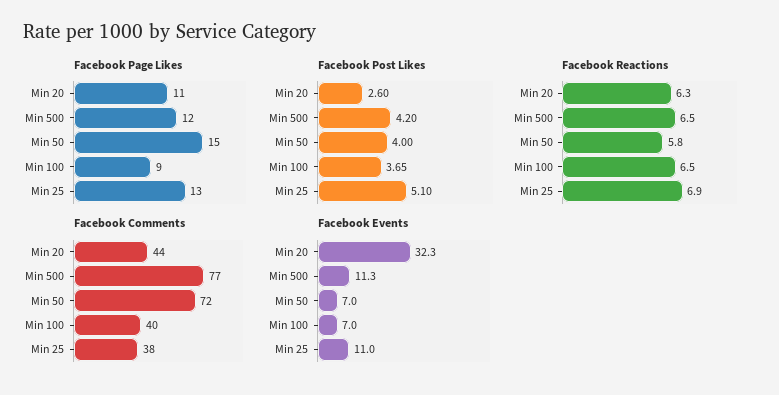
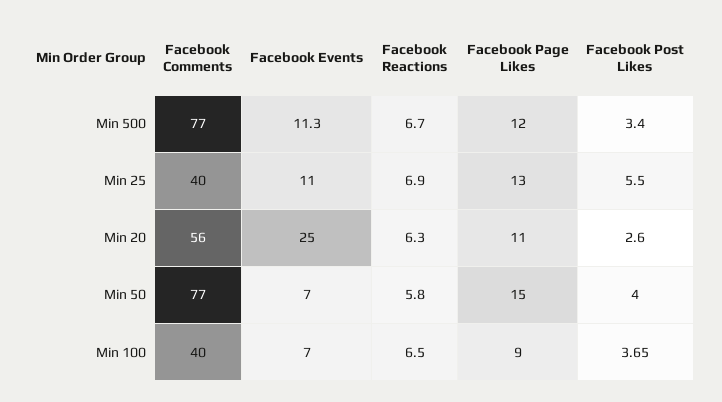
Facebook Post Likes, Min 500: 4.2 -> 3.4
Facebook Post Likes, Min 25: 5.1 -> 5.5
Facebook Reactions, Min 500: 6.5 -> 6.7
Facebook Comments, Min 20: 44 -> 56
Facebook Comments, Min 50: 72 -> 77
Facebook Comments, Min 25: 38 -> 40
Facebook Events, Min 20: 32.3 -> 25

